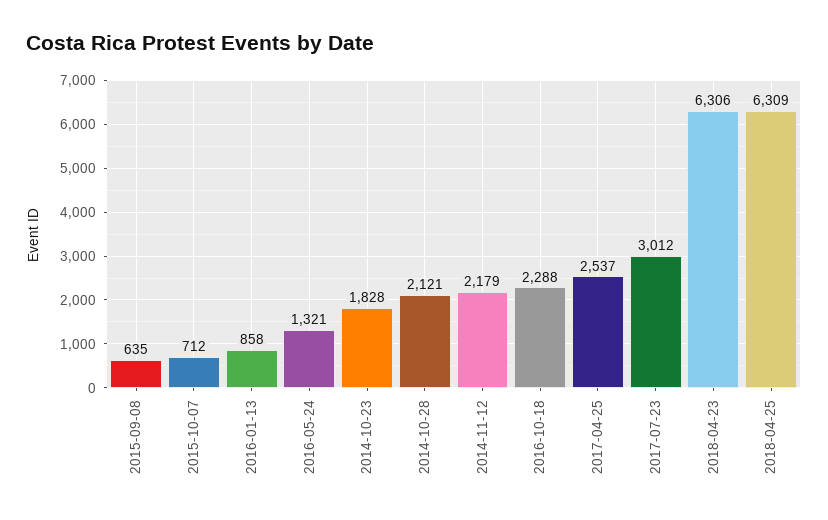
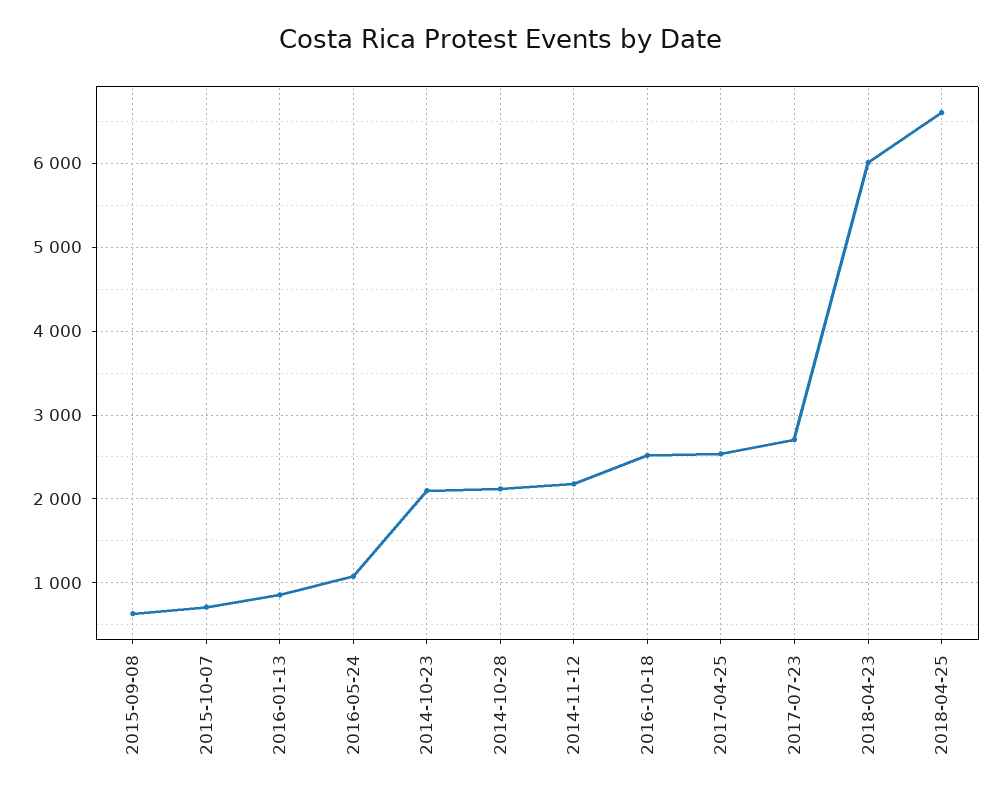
2016-05-24: 1321 -> 1100
2014-10-23: 1828 -> 2100
2016-10-18: 2288 -> 2500
2017-07-23: 3012 -> 2700
2018-04-23: 6306 -> 6000
2018-04-25: 6309 -> 6600

